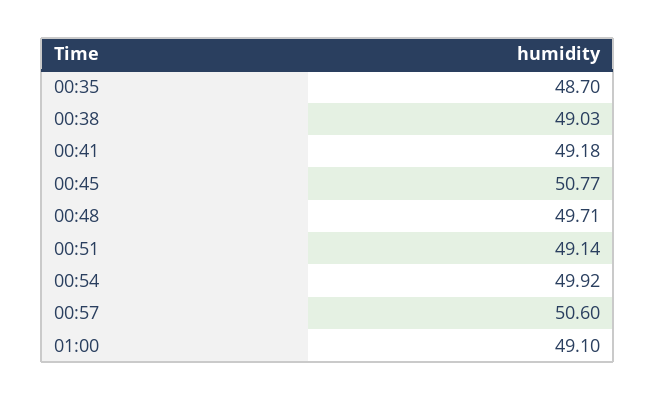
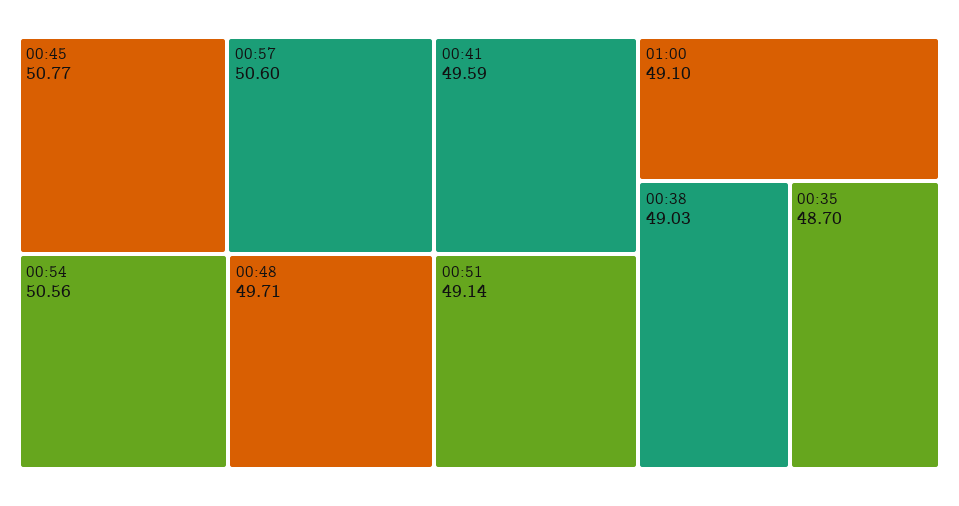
00:41: 49.18 -> 49.59
00:54: 49.92 -> 50.56

